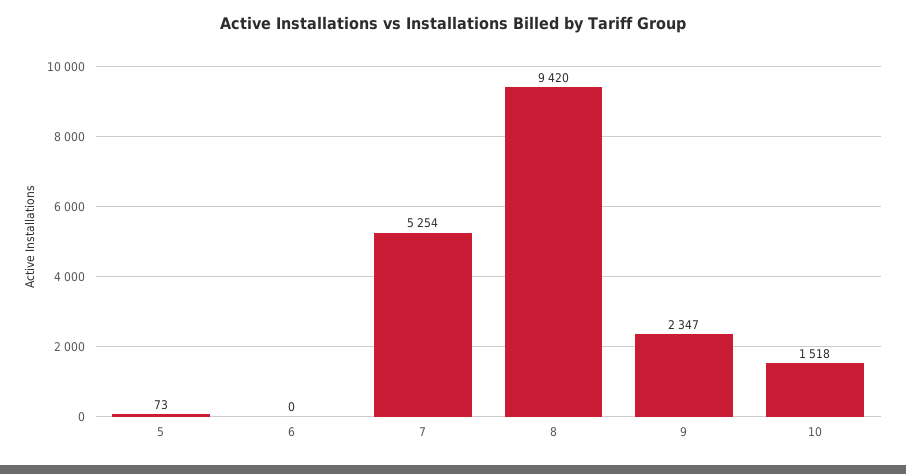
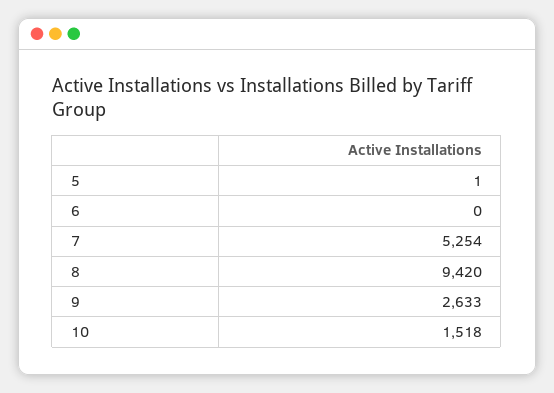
5: 73 -> 1
9: 2347 -> 2633

